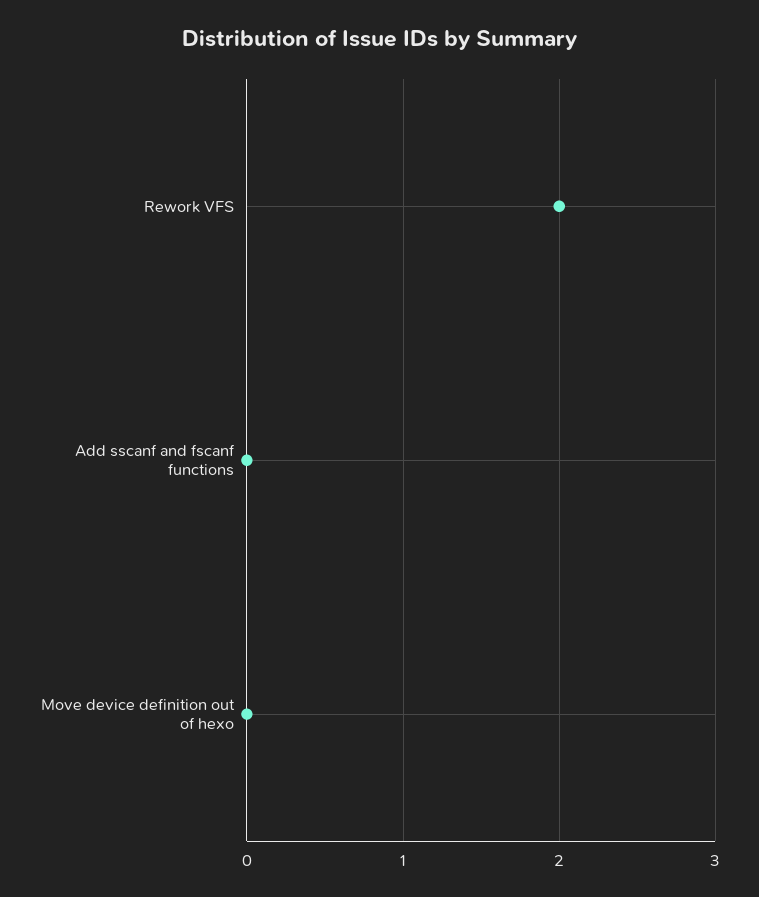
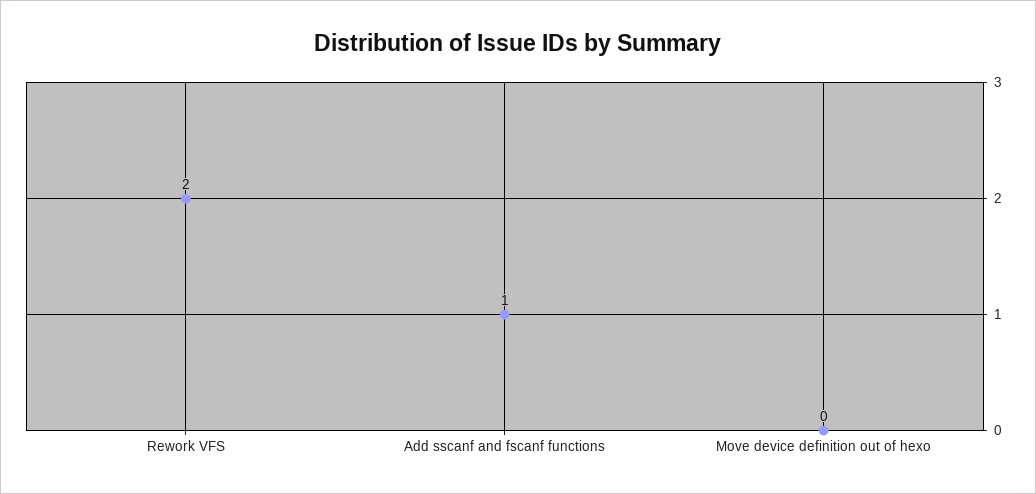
Add sscanf and fscanf functions: 0 -> 1

